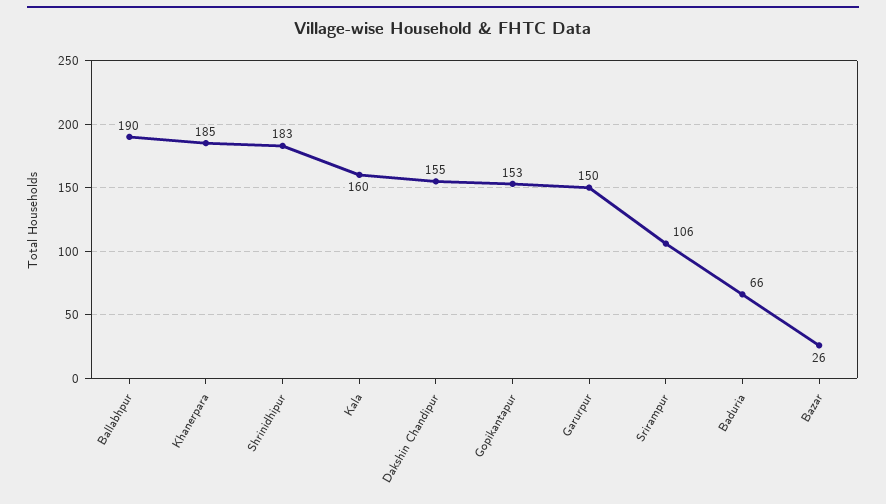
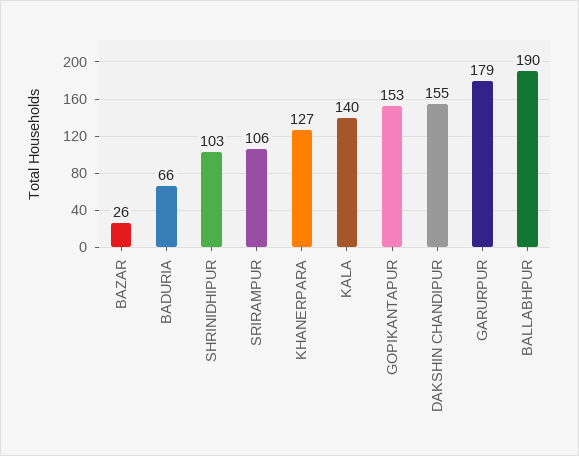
Khanerpara: 185 -> 127
Shrinidhipur: 183 -> 103
Kala: 160 -> 140
Garurpur: 150 -> 179

